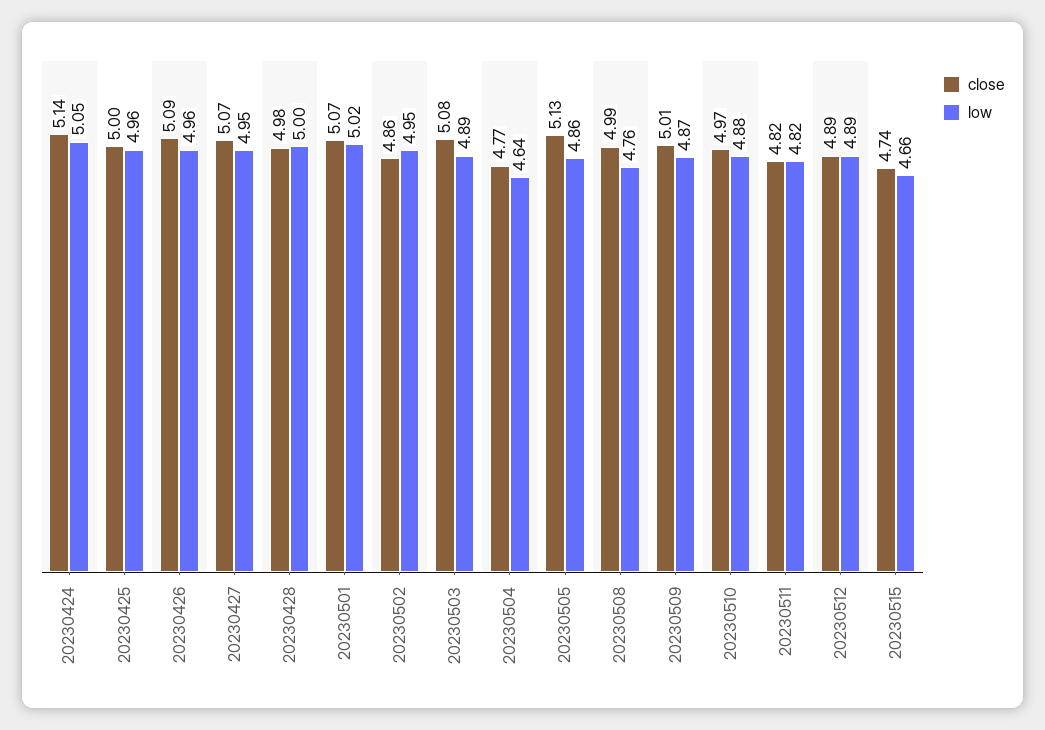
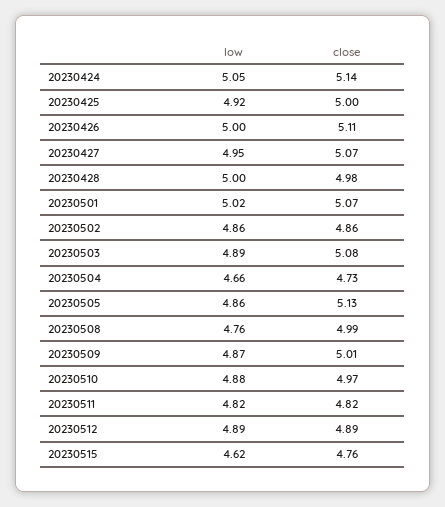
low, 20230425: 4.96 -> 4.92
close, 20230426: 5.09 -> 5.11
low, 20230426: 4.96 -> 5
low, 20230502: 4.95 -> 4.86
close, 20230504: 4.77 -> 4.73
low, 20230504: 4.64 -> 4.66
close, 20230515: 4.74 -> 4.76
low, 20230515: 4.66 -> 4.62

